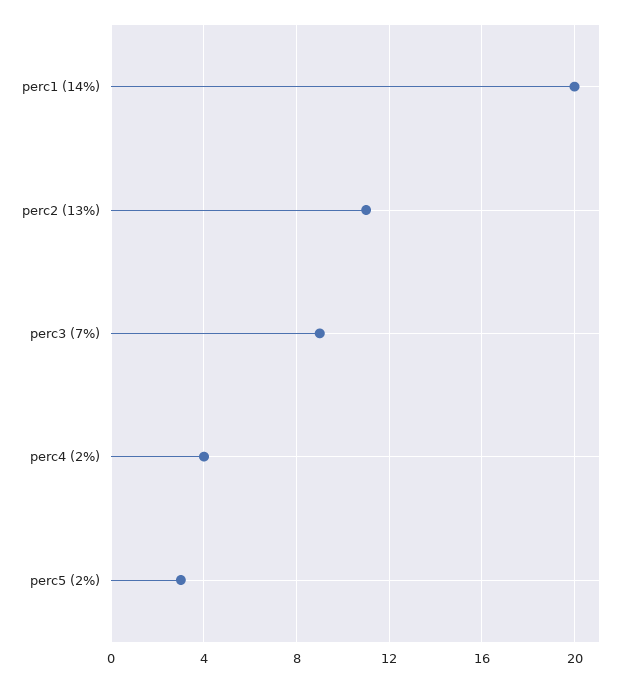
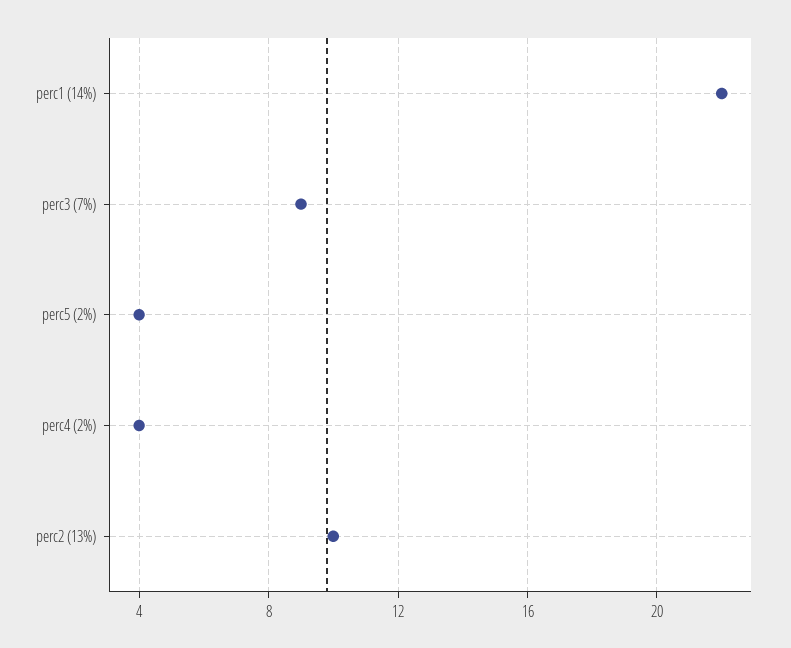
perc1 (14%): 20 -> 22
perc2 (13%): 11 -> 10
perc5 (2%): 3 -> 4

